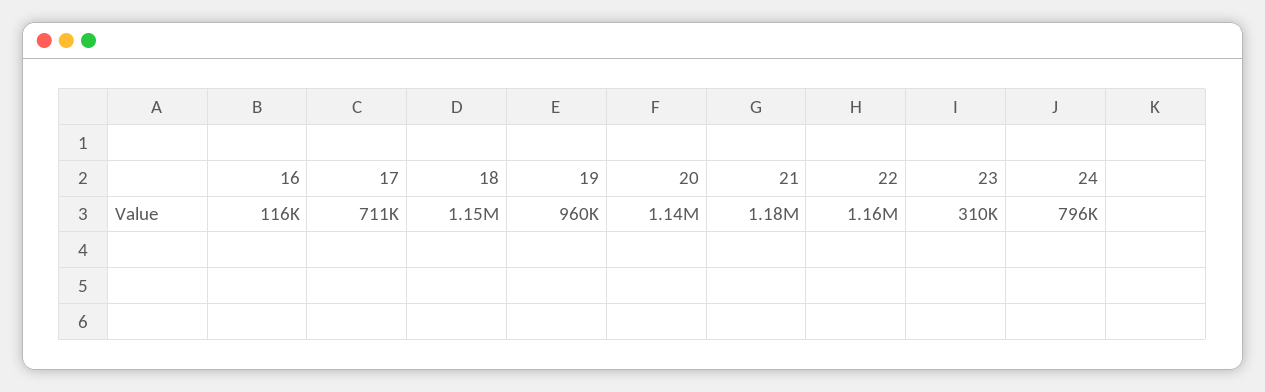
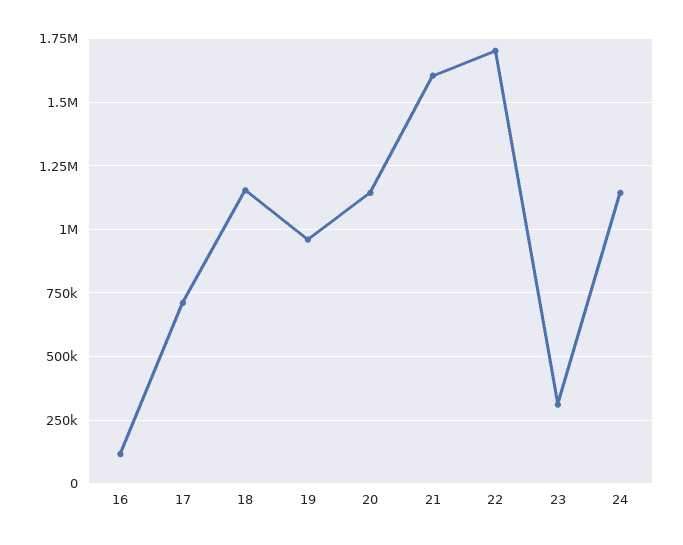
21: 1180000 -> 1600000
22: 1160000 -> 1700000
24: 796000 -> 1150000

